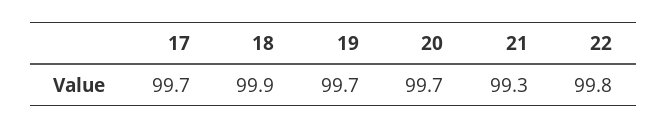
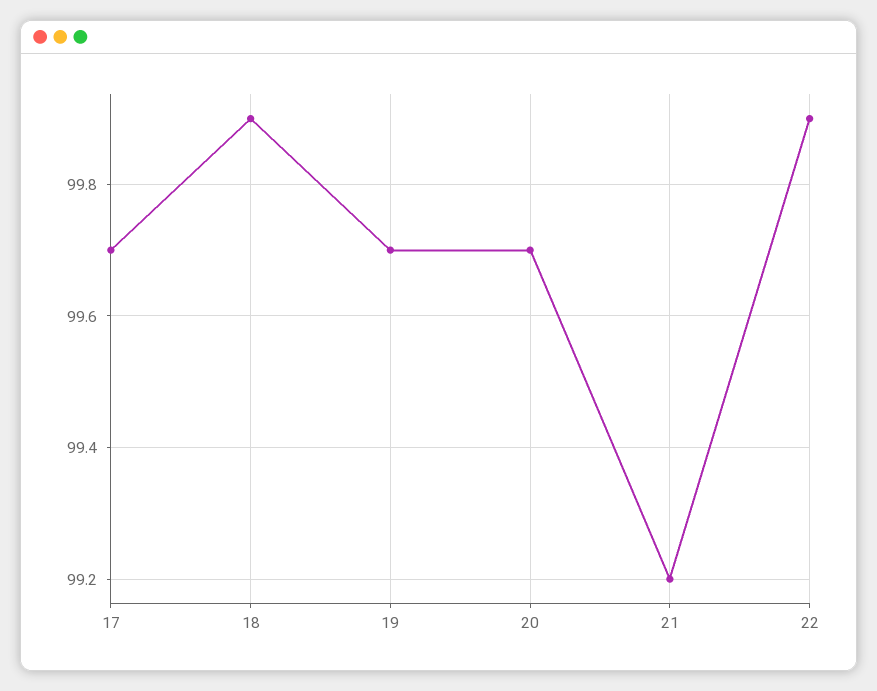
21: 99.3 -> 99.2
22: 99.8 -> 99.9

